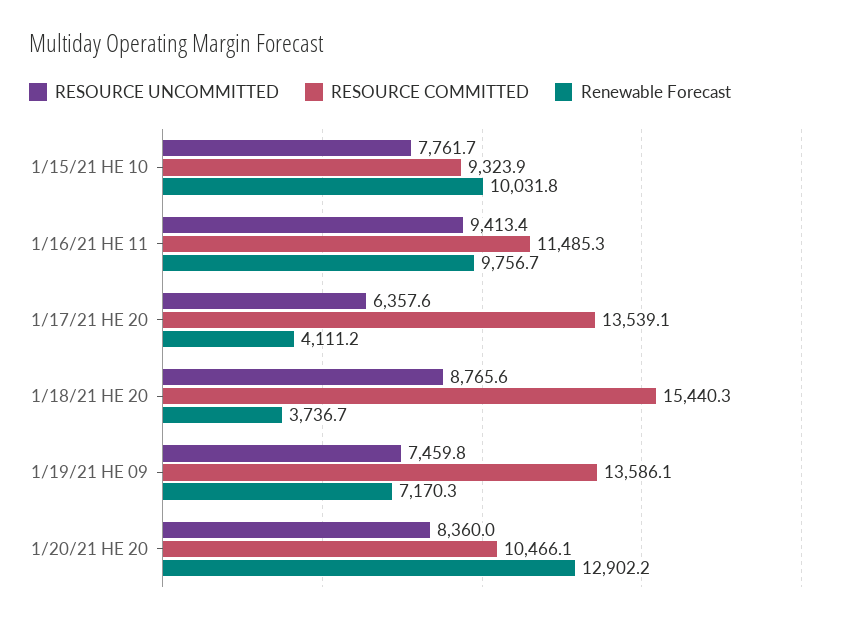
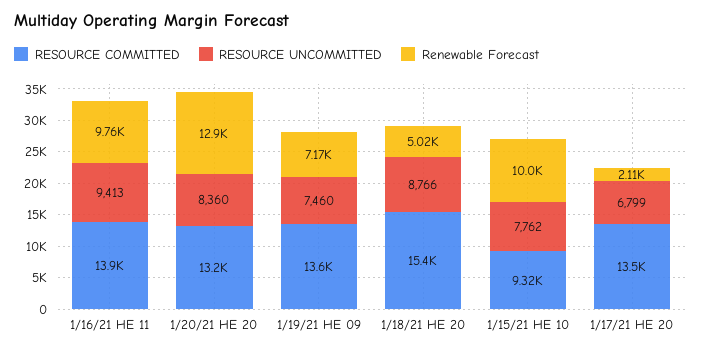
RESOURCE COMMITTED, 1/16/21 HE 11: 11485.3 -> 13900
RESOURCE UNCOMMITTED, 1/17/21 HE 20: 6357.6 -> 6799
Renewable Forecast, 1/17/21 HE 20: 4111.2 -> 2110
Renewable Forecast, 1/18/21 HE 20: 3736.7 -> 5020
RESOURCE COMMITTED, 1/20/21 HE 20: 10466.1 -> 13200

